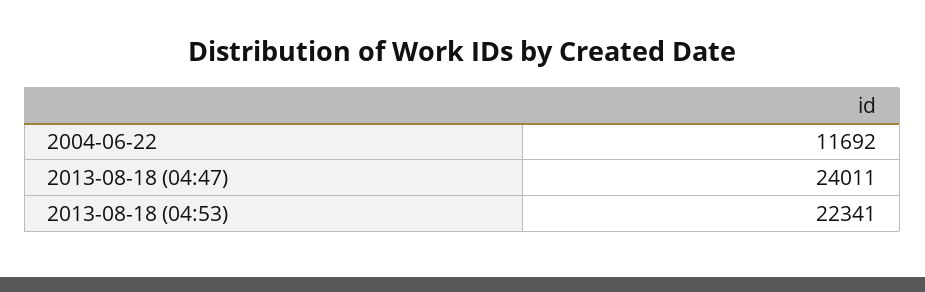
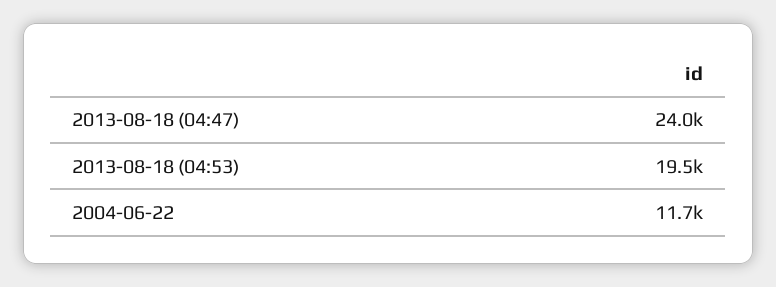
2013-08-18 (04:53): 22341 -> 19500

